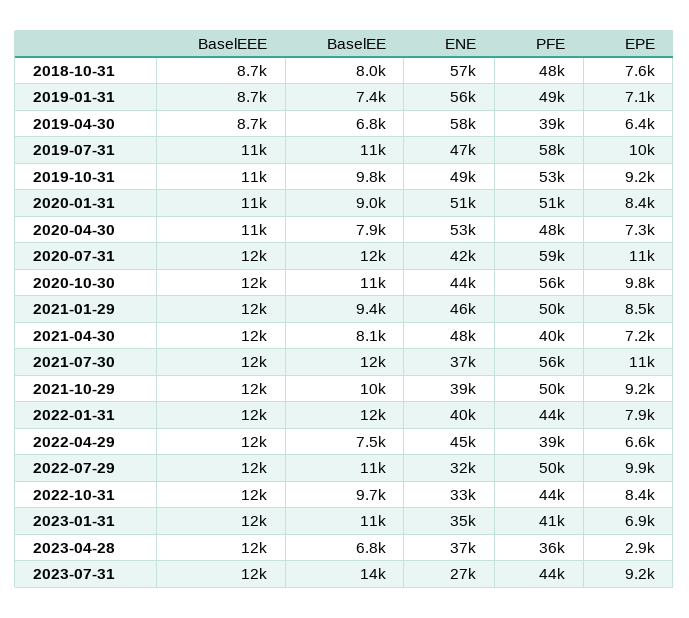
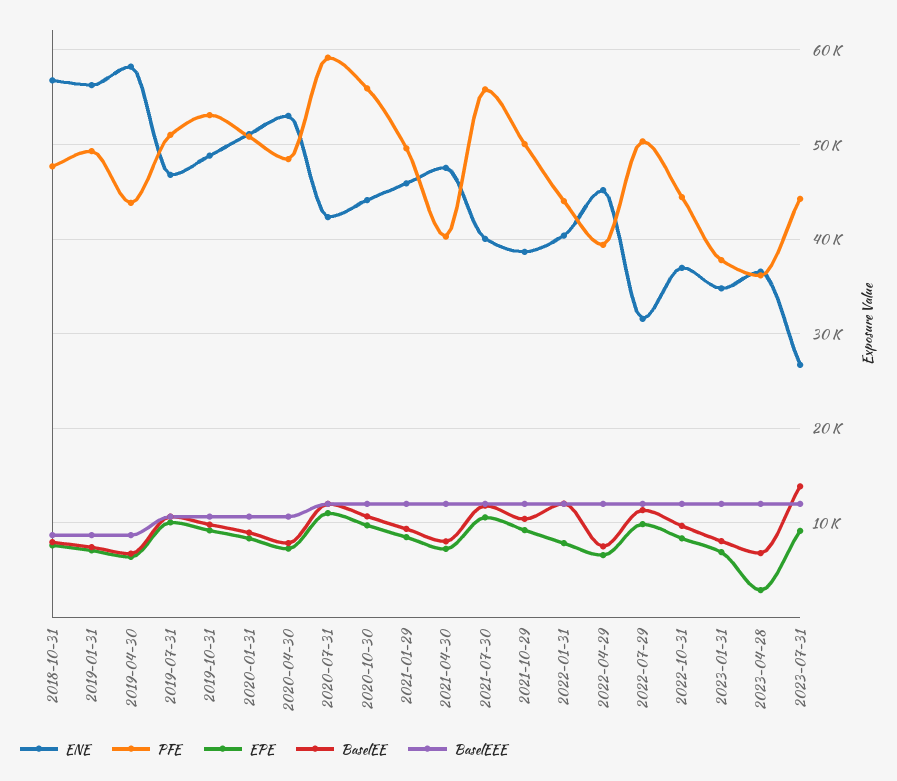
PFE, 2019-04-30: 39000 -> 44000
PFE, 2019-07-31: 58000 -> 51000
ENE, 2021-07-30: 37000 -> 40000
ENE, 2022-10-31: 33000 -> 37000
BaselEE, 2023-01-31: 11000 -> 8000
PFE, 2023-01-31: 41000 -> 38000

